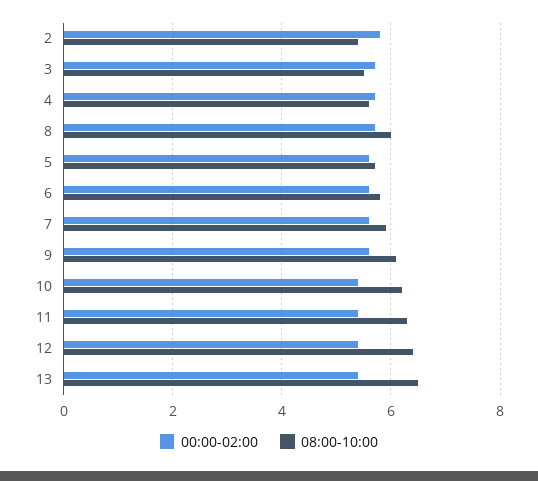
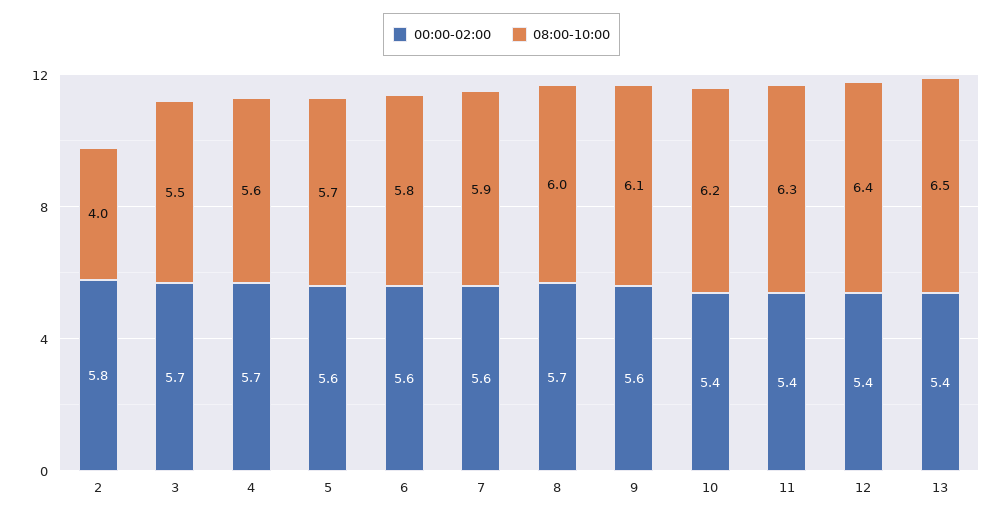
08:00-10:00, 2: 5.5 -> 4

